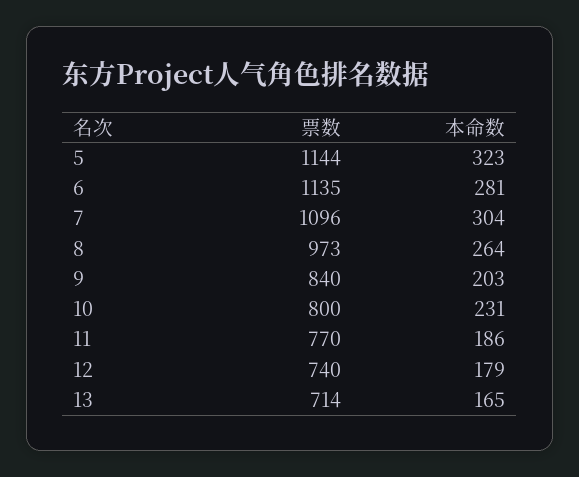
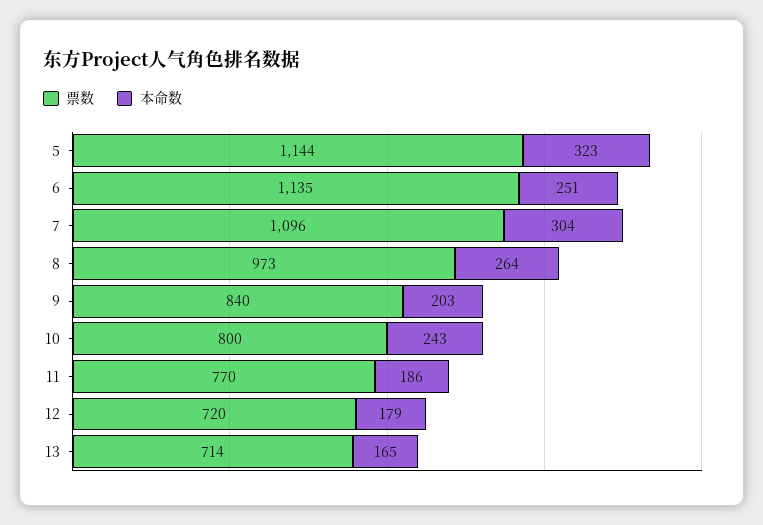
本命数, 6: 281 -> 251
本命数, 10: 231 -> 243
票数, 12: 740 -> 720

